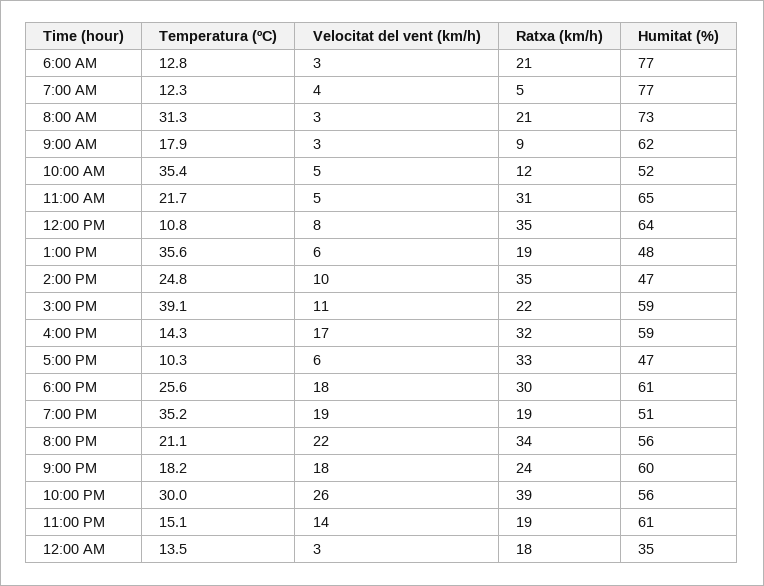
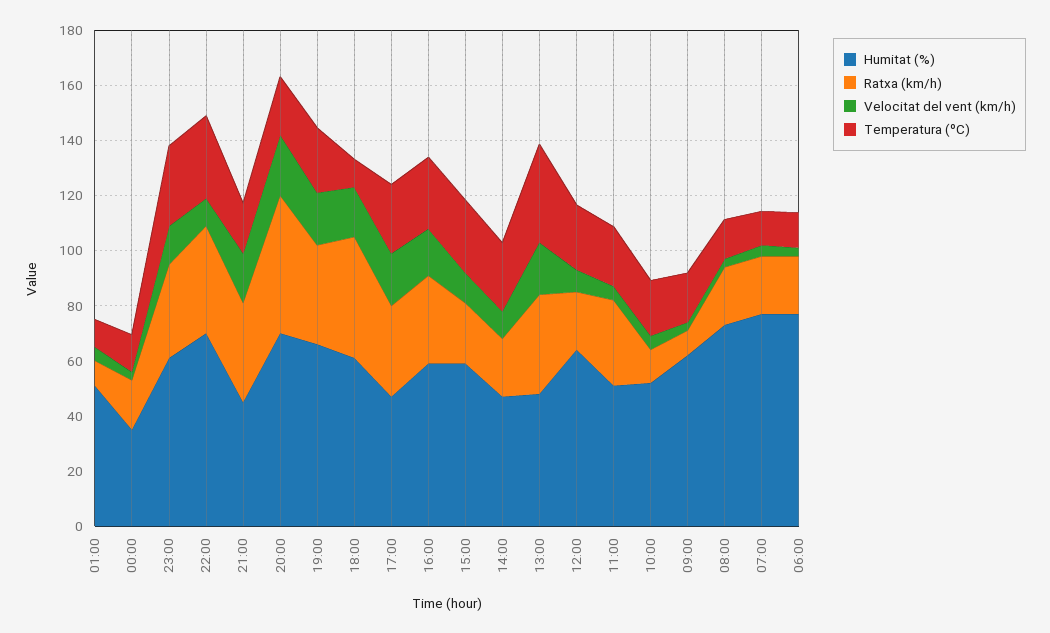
Ratxa (km/h), 7:00 AM: 5 -> 20
Temperatura (ºC), 8:00 AM: 31.3 -> 15
Temperatura (ºC), 10:00 AM: 35.4 -> 20
Humitat (%), 11:00 AM: 65 -> 50
Temperatura (ºC), 12:00 PM: 10.8 -> 25
Ratxa (km/h), 12:00 PM: 35 -> 20
Velocitat del vent (km/h), 1:00 PM: 6 -> 20
Ratxa (km/h), 1:00 PM: 19 -> 35
Ratxa (km/h), 2:00 PM: 35 -> 20
Temperatura (ºC), 3:00 PM: 39.1 -> 25
Temperatura (ºC), 4:00 PM: 14.3 -> 25
Temperatura (ºC), 5:00 PM: 10.3 -> 25
Velocitat del vent (km/h), 5:00 PM: 6 -> 20
Temperatura (ºC), 6:00 PM: 25.6 -> 10
Ratxa (km/h), 6:00 PM: 30 -> 45
Temperatura (ºC), 7:00 PM: 35.2 -> 25
Ratxa (km/h), 7:00 PM: 19 -> 35
Humitat (%), 7:00 PM: 51 -> 65
Ratxa (km/h), 8:00 PM: 34 -> 50
Humitat (%), 8:00 PM: 56 -> 70
Ratxa (km/h), 9:00 PM: 24 -> 35
Humitat (%), 9:00 PM: 60 -> 45
Velocitat del vent (km/h), 10:00 PM: 26 -> 10
Humitat (%), 10:00 PM: 56 -> 70
Temperatura (ºC), 11:00 PM: 15.1 -> 30
Ratxa (km/h), 11:00 PM: 19 -> 35
Humitat (%), 01:00: none -> 50
Ratxa (km/h), 01:00: none -> 10
Velocitat del vent (km/h), 01:00: none -> 5
Temperatura (ºC), 01:00: none -> 10

